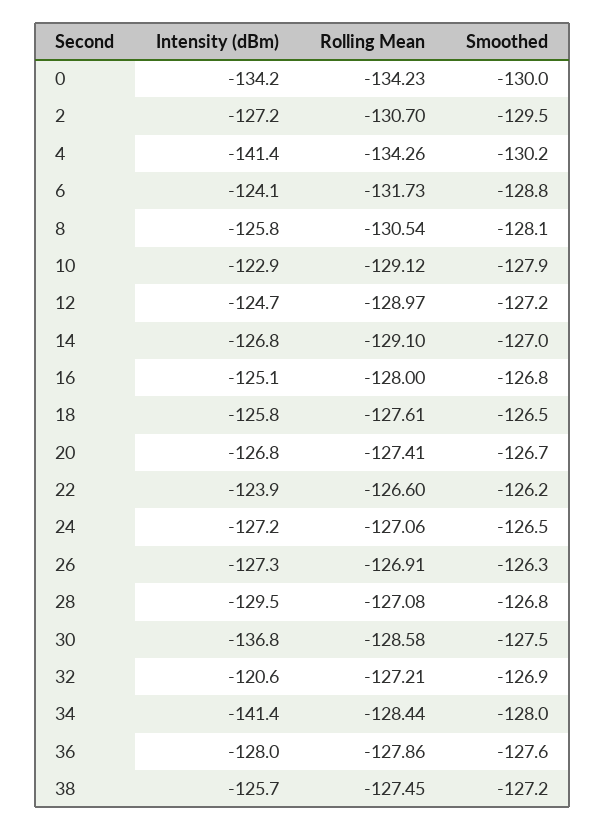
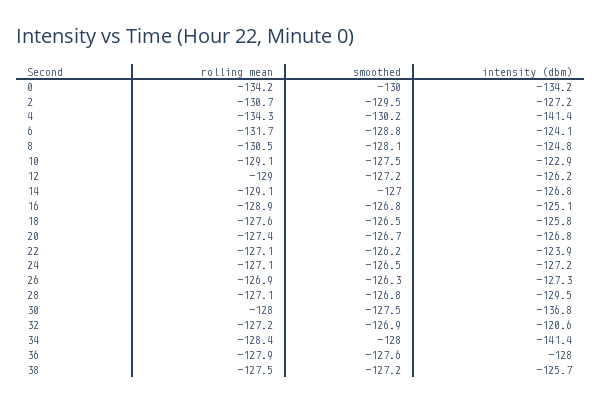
Intensity (dBm), 8: -125.8 -> -124.8
Smoothed, 10: -127.9 -> -127.5
Intensity (dBm), 12: -124.7 -> -126.2
Rolling Mean, 16: -128 -> -128.9
Rolling Mean, 22: -126.6 -> -127.1
Rolling Mean, 30: -128.58 -> -128

